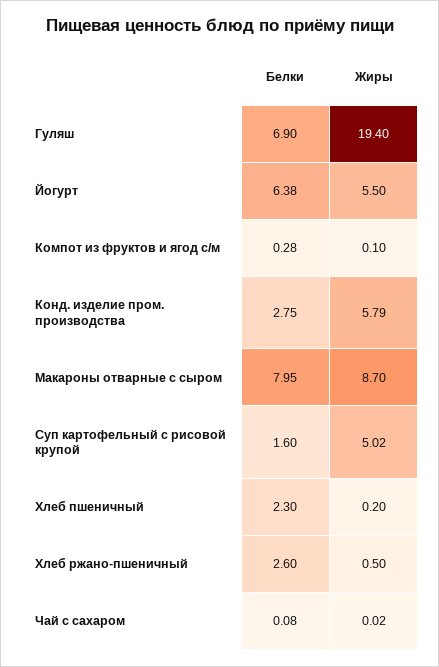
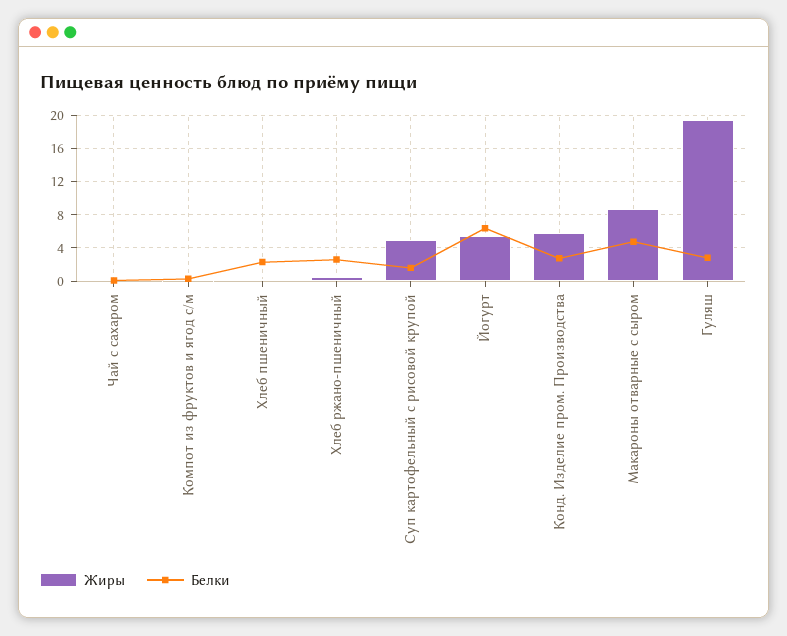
Белки, Гуляш: 6.9 -> 3
Белки, Макароны отварные с сыром: 7.95 -> 5

